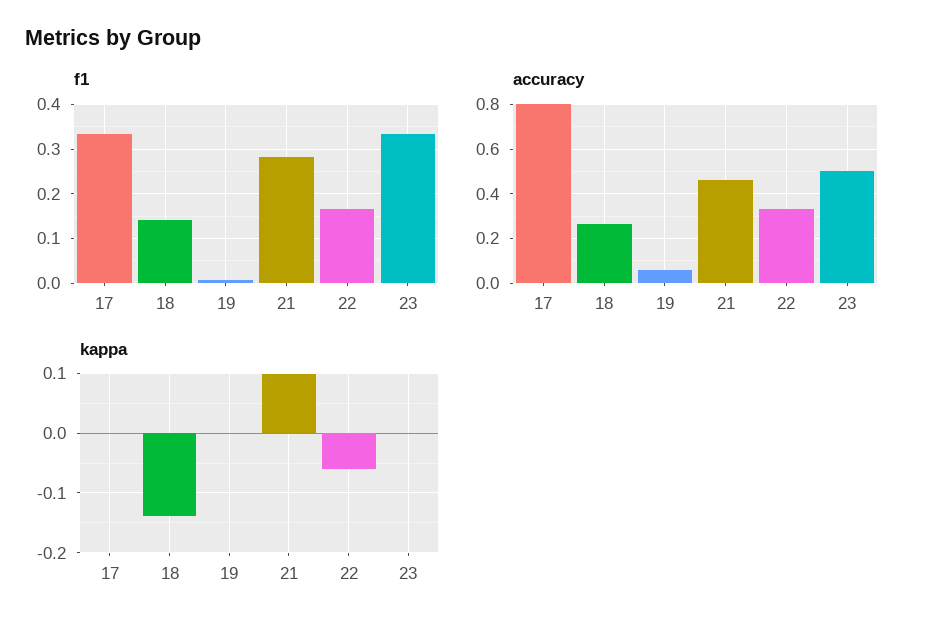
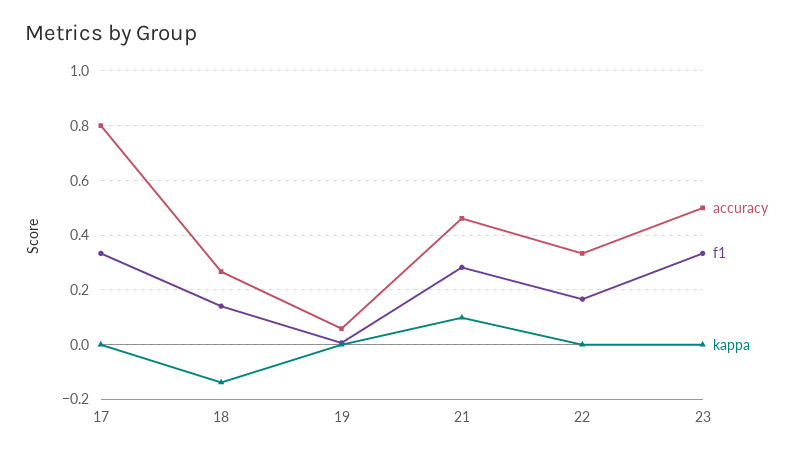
kappa, 22: -0.06 -> 0

